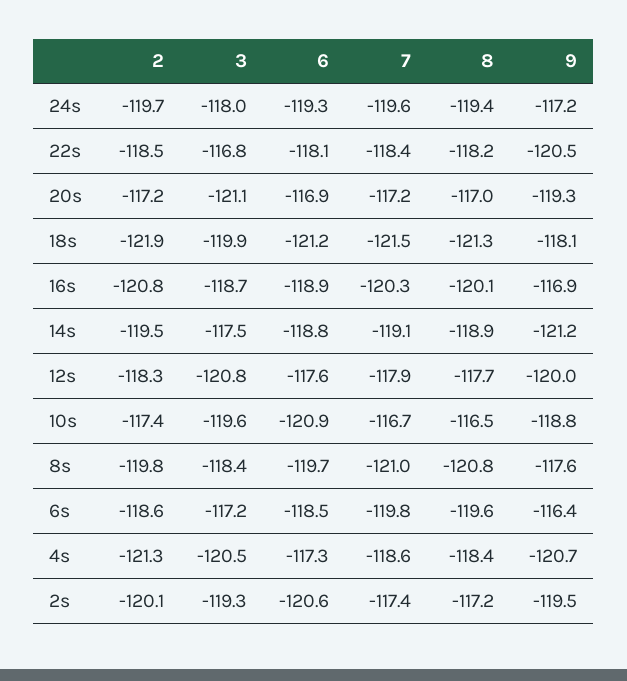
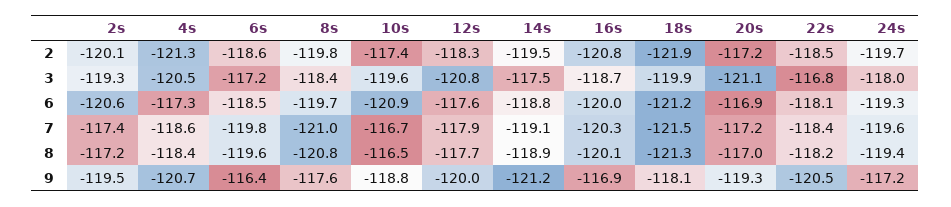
6, 16s: -118.9 -> -120

